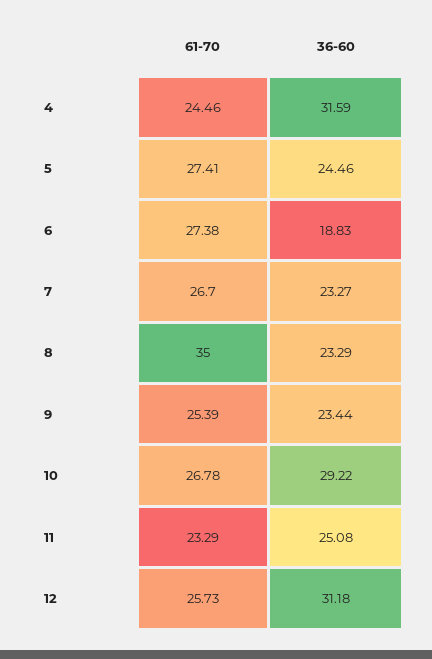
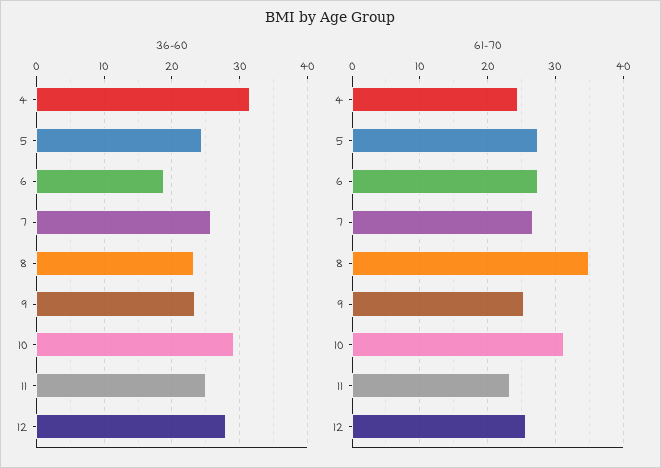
36-60, 7: 23.27 -> 26
61-70, 10: 26.78 -> 31
36-60, 12: 31.18 -> 28

